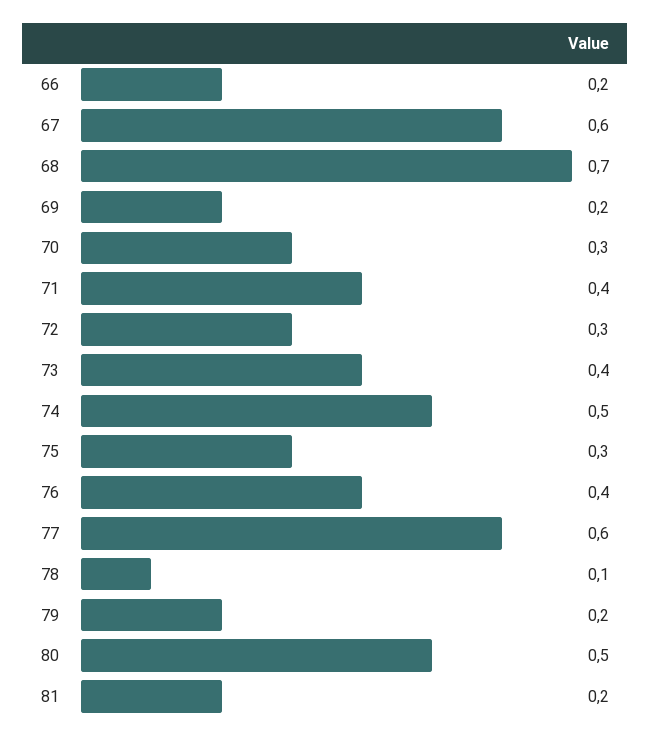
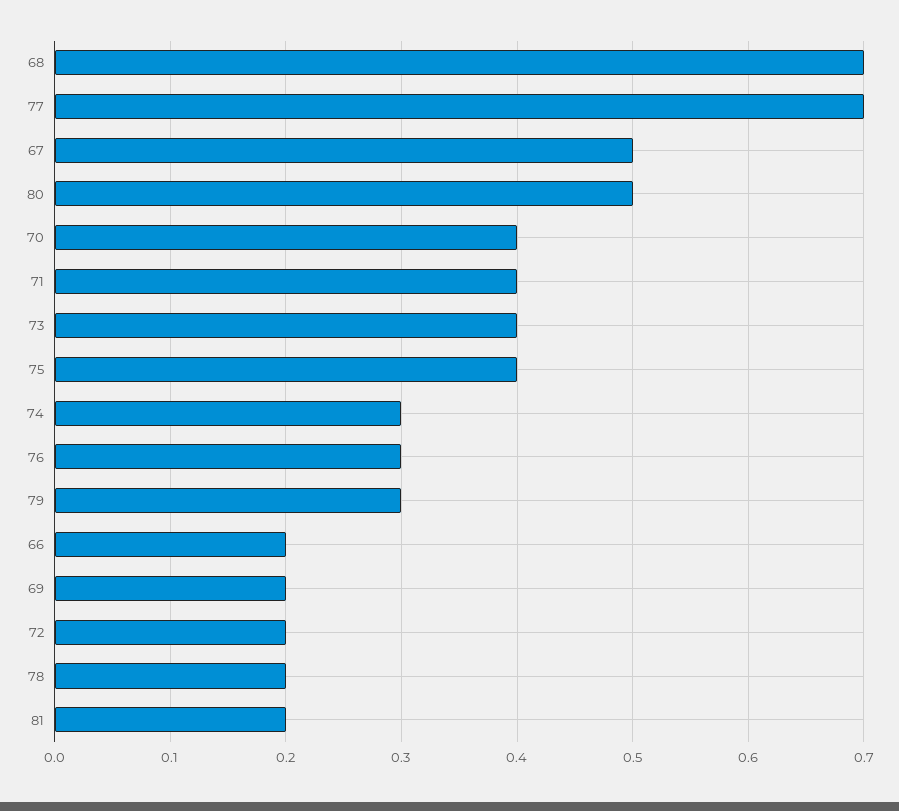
67: 0.6 -> 0.5
70: 0.3 -> 0.4
72: 0.3 -> 0.2
74: 0.5 -> 0.3
75: 0.3 -> 0.4
76: 0.4 -> 0.3
77: 0.6 -> 0.7
78: 0.1 -> 0.2
79: 0.2 -> 0.3

